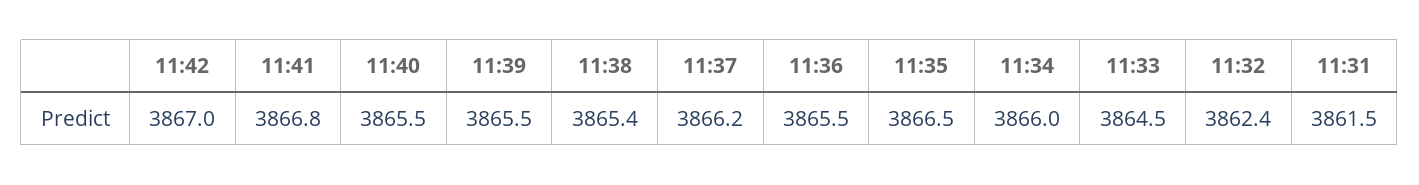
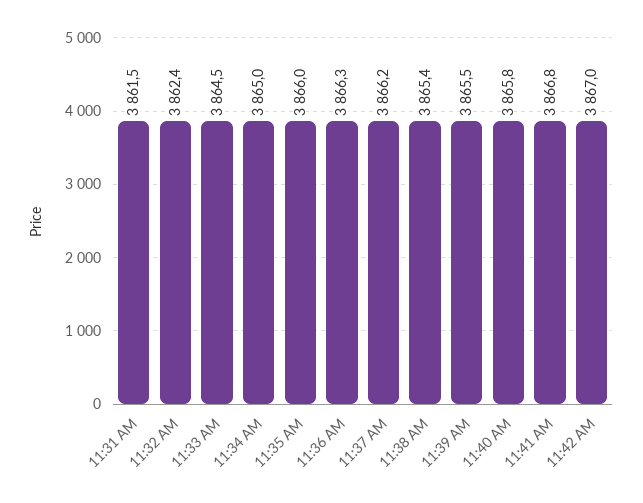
11:40: 3865.5 -> 3865.8
11:36: 3865.5 -> 3866.3
11:35: 3866.5 -> 3866
11:34: 3866 -> 3865

